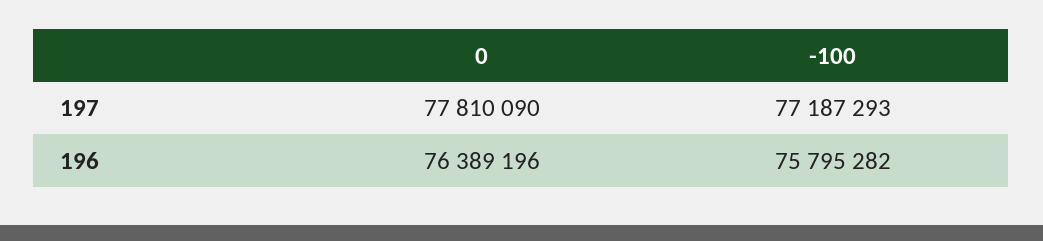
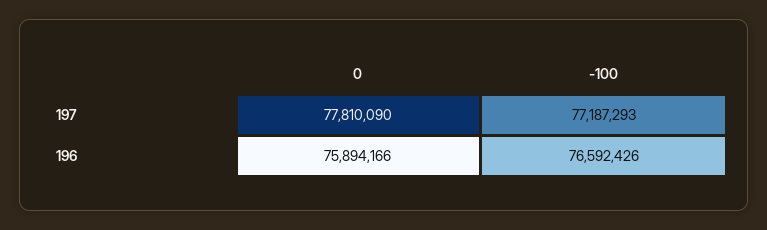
0, 196: 76389196 -> 75894166
-100, 196: 75795282 -> 76592426

